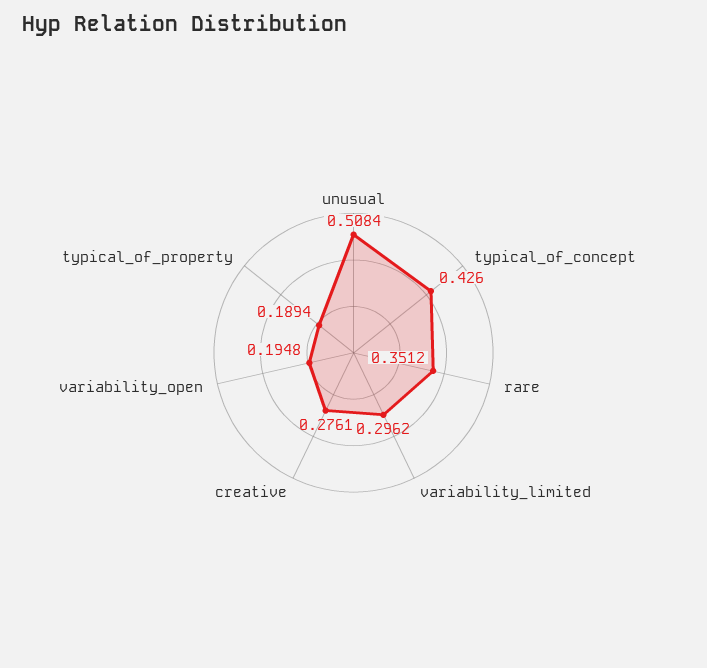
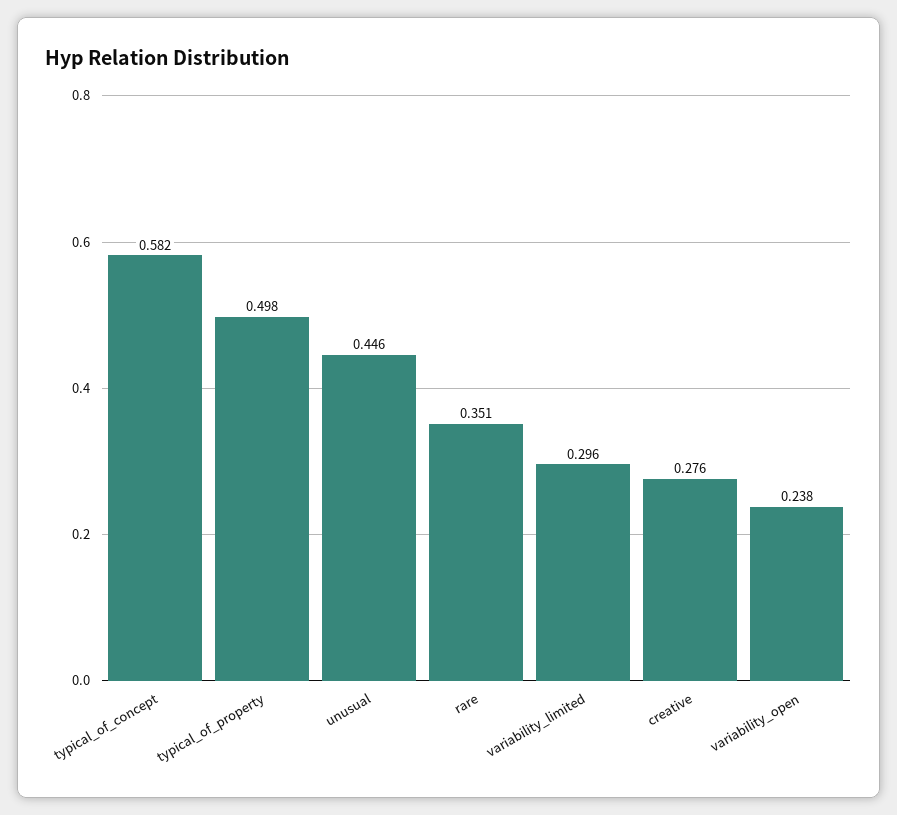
unusual: 0.5084 -> 0.446
typical_of_concept: 0.426 -> 0.582
variability_open: 0.1948 -> 0.238
typical_of_property: 0.1894 -> 0.498

